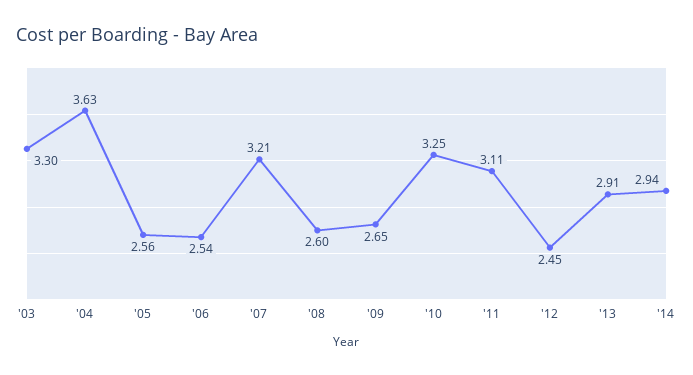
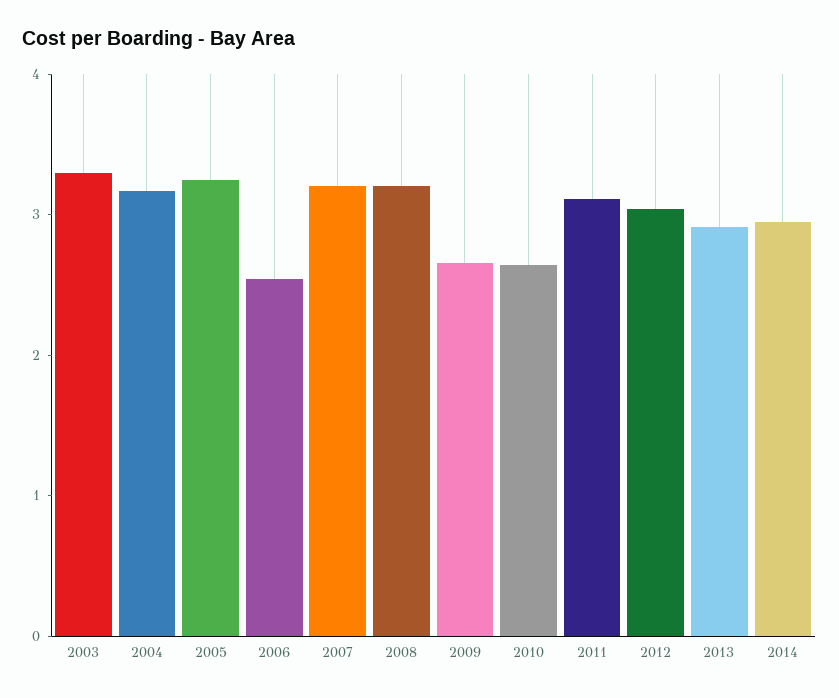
'04: 3.63 -> 3.2
'05: 2.56 -> 3.2
'08: 2.6 -> 3.2
'10: 3.25 -> 2.6
'12: 2.45 -> 3

